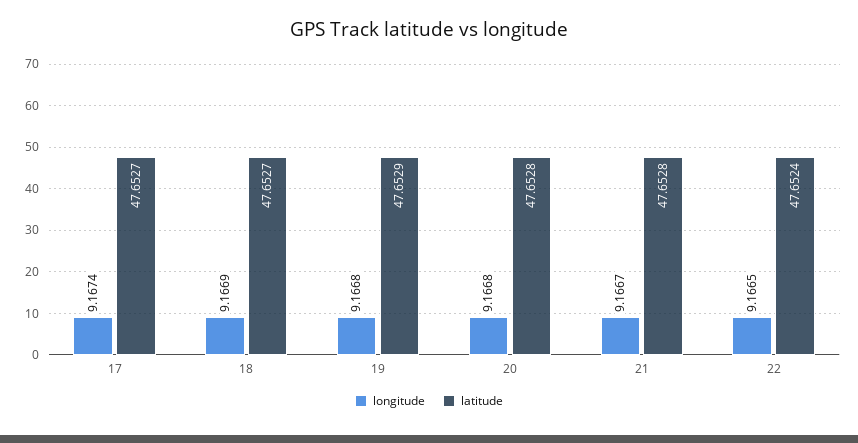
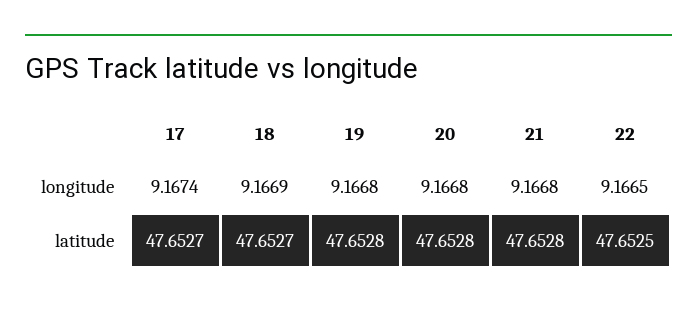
latitude, 19: 47.6529 -> 47.6528
longitude, 21: 9.1667 -> 9.1668
latitude, 22: 47.6524 -> 47.6525

